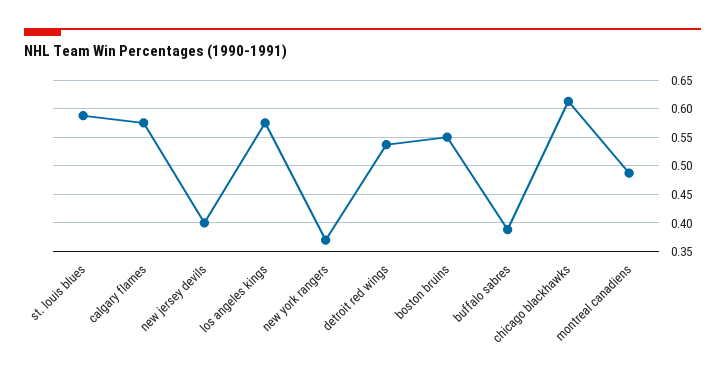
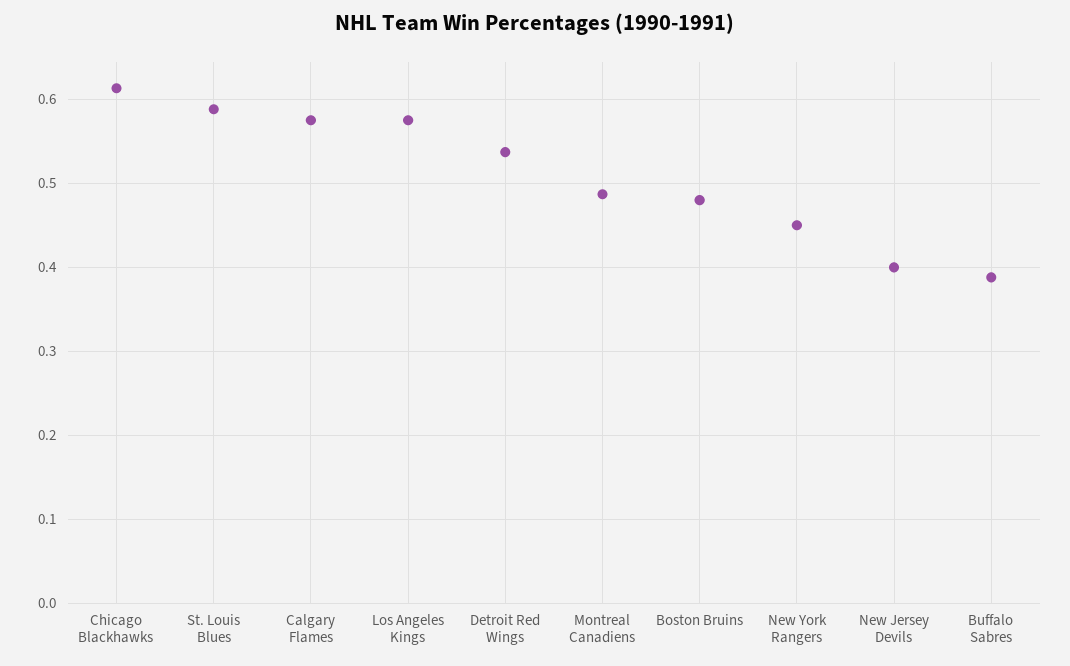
new york rangers: 0.375 -> 0.45
boston bruins: 0.55 -> 0.48

